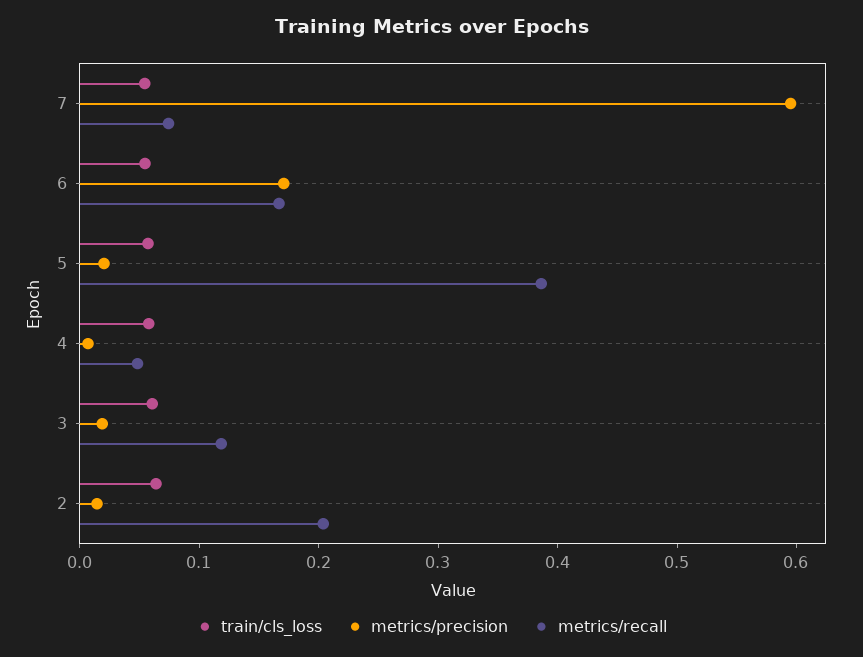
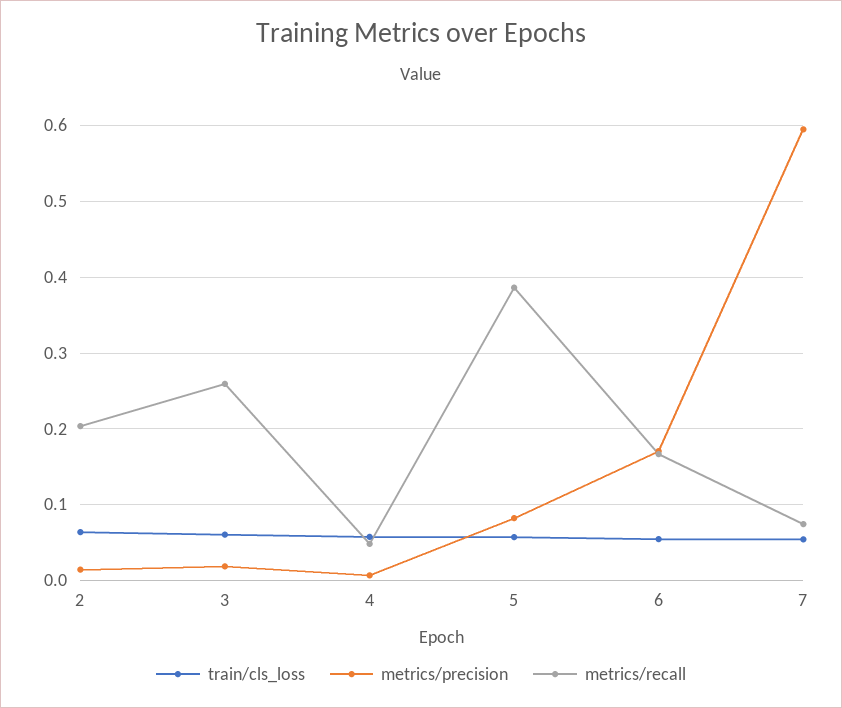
metrics/precision, 5: 0.02 -> 0.08
metrics/recall, 3: 0.12 -> 0.26

